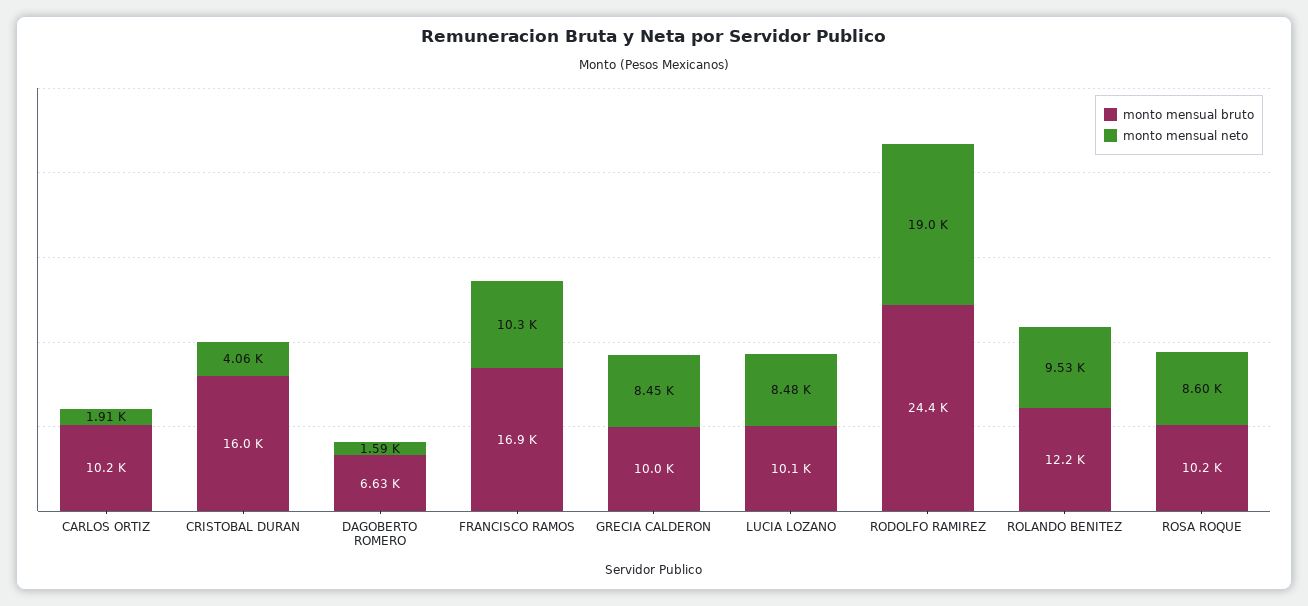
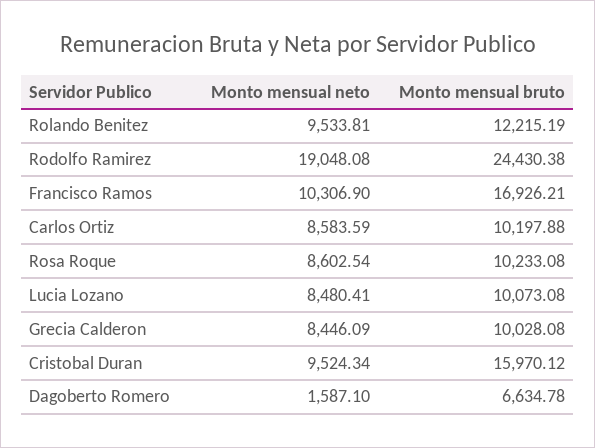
monto mensual neto, CARLOS ORTIZ: 1910 -> 8583.59
monto mensual neto, CRISTOBAL DURAN: 4060 -> 9524.34

